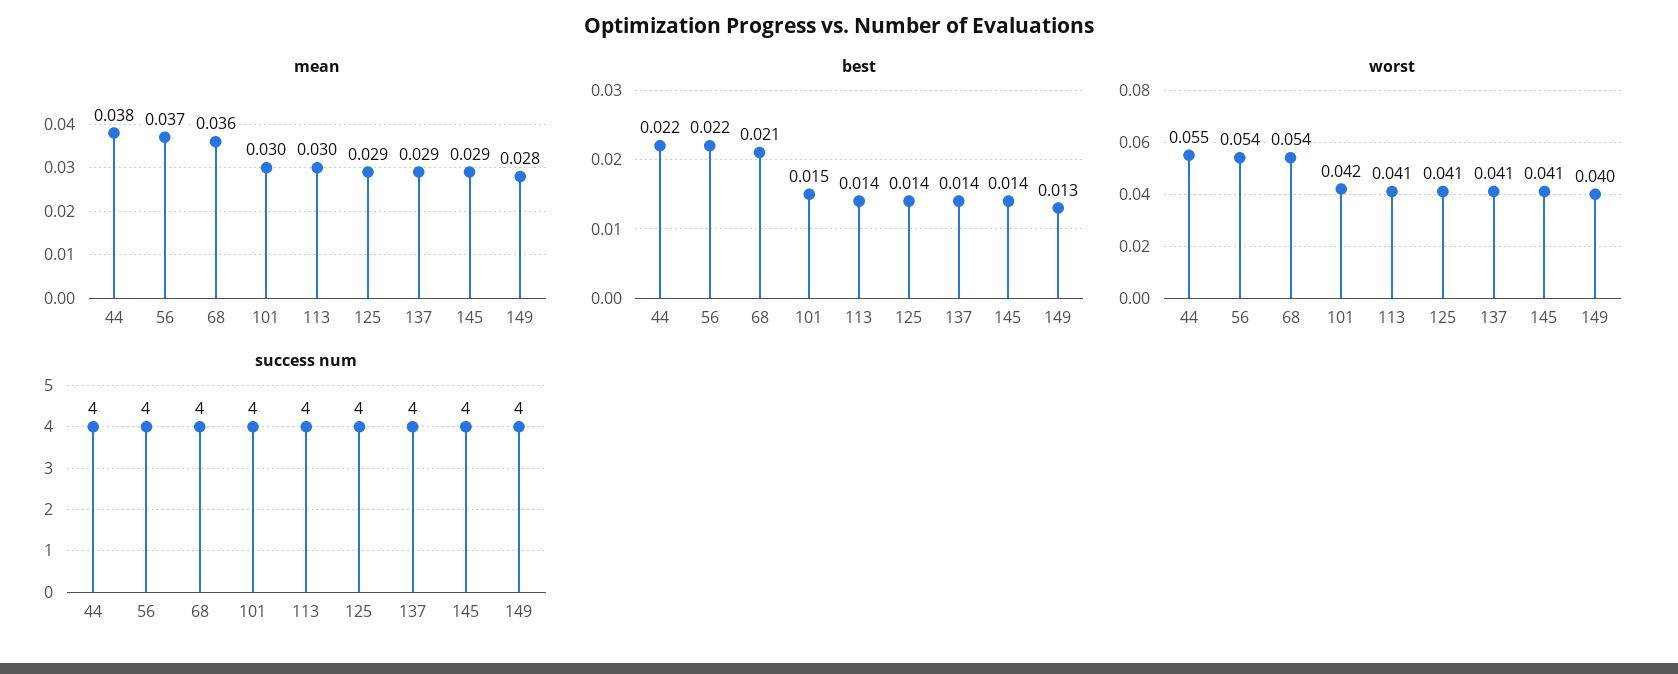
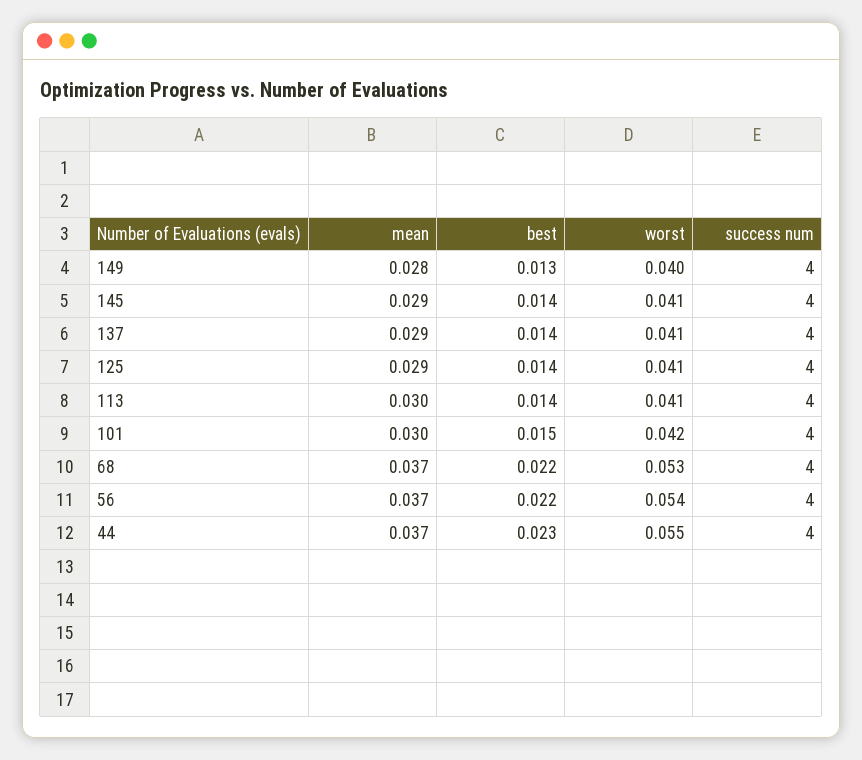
mean, 44: 0.038 -> 0.037
mean, 68: 0.036 -> 0.037
best, 44: 0.022 -> 0.023
best, 68: 0.021 -> 0.022
worst, 68: 0.054 -> 0.053

